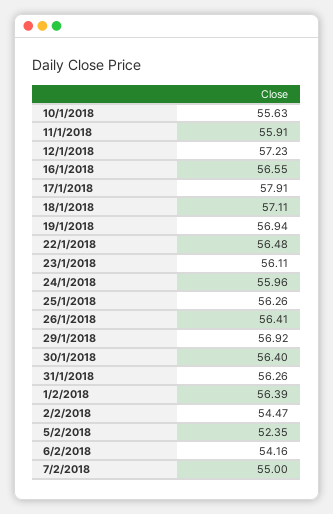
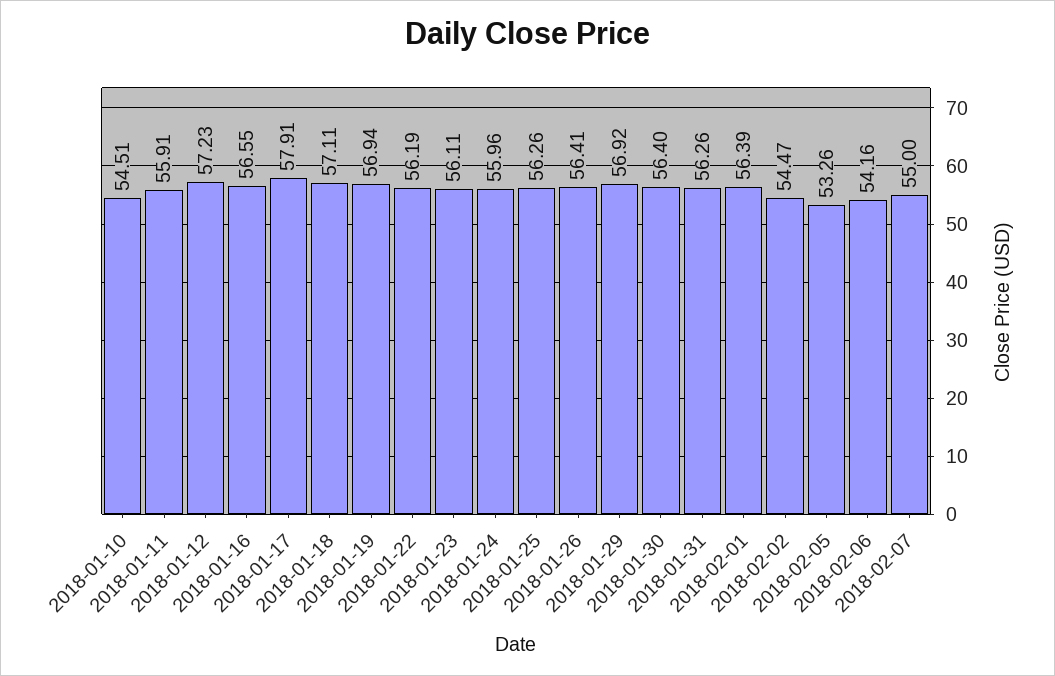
10/1/2018: 55.63 -> 54.51
22/1/2018: 56.48 -> 56.19
5/2/2018: 52.35 -> 53.26

